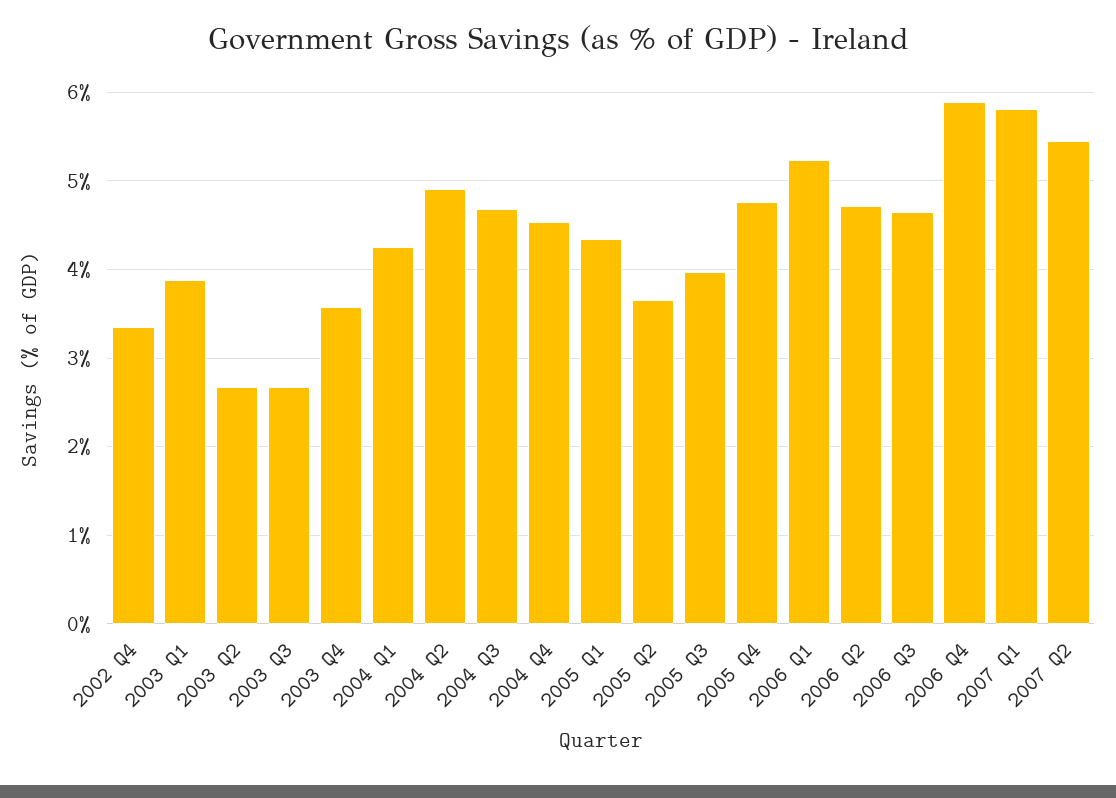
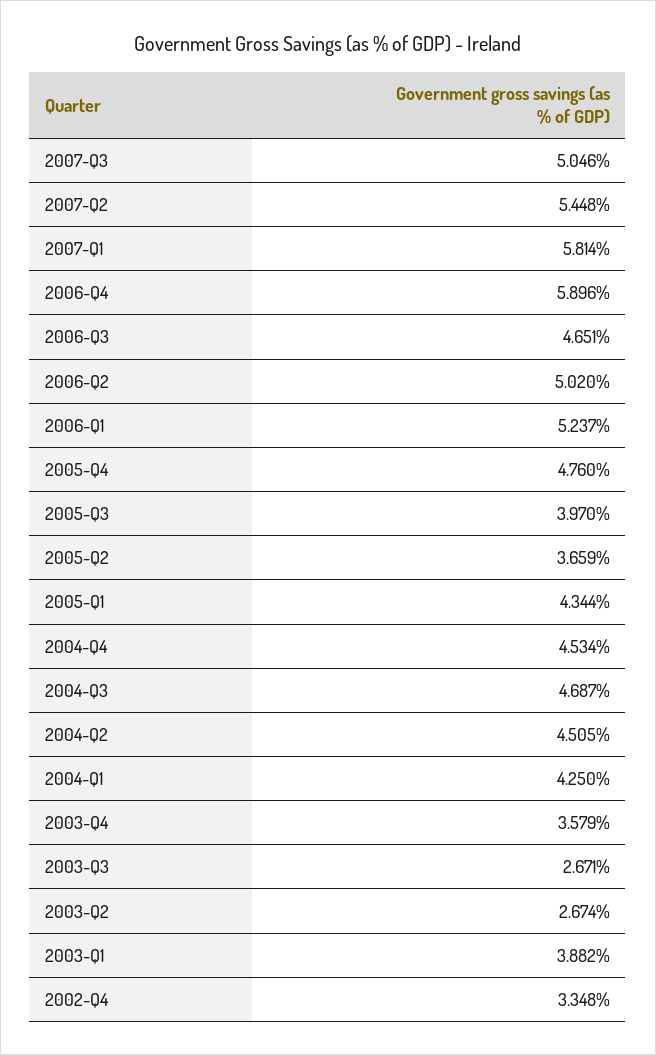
2004 Q2: 4.9 -> 4.505
2006 Q2: 4.7 -> 5.02
2007-Q3: none -> 5.046

